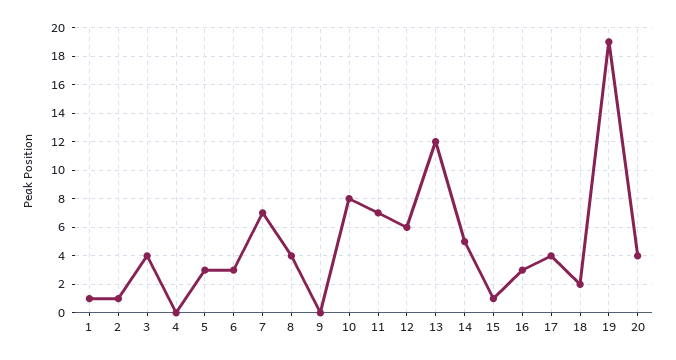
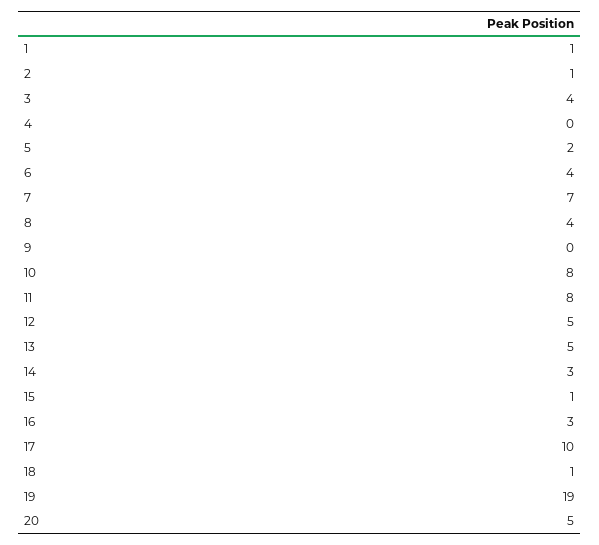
5: 3 -> 2
6: 3 -> 4
11: 7 -> 8
12: 6 -> 5
13: 12 -> 5
14: 5 -> 3
17: 4 -> 10
18: 2 -> 1
20: 4 -> 5

